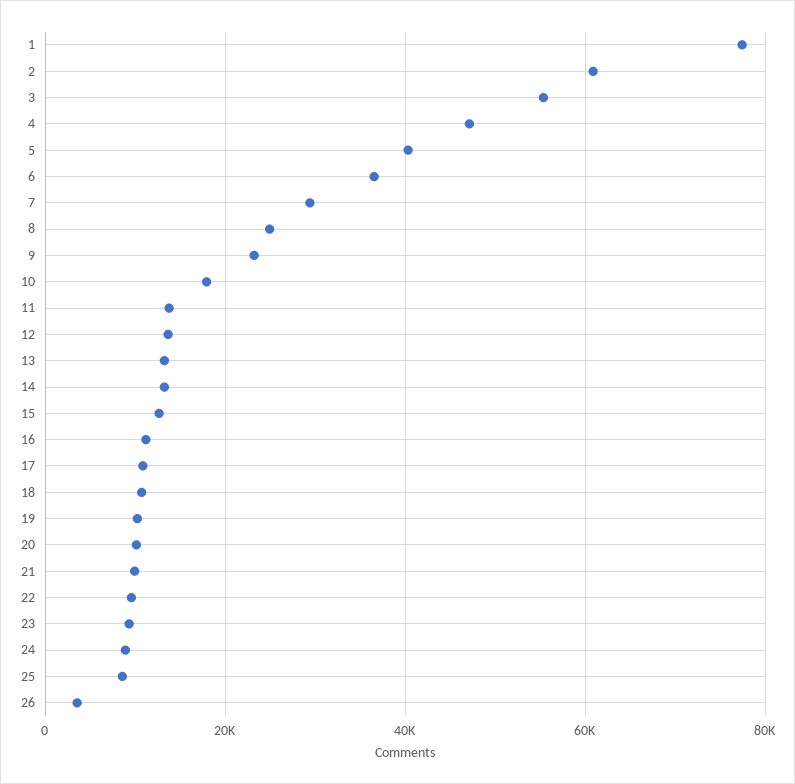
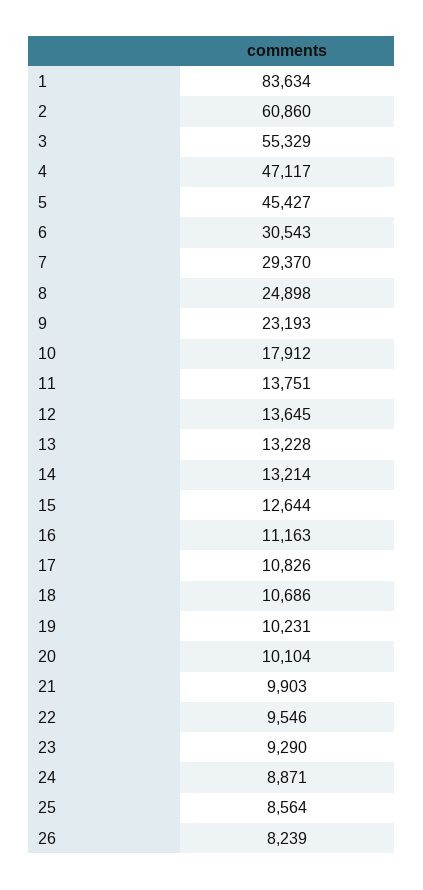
1: 78000 -> 83634
5: 40000 -> 45427
6: 36000 -> 30543
26: 4000 -> 8239

